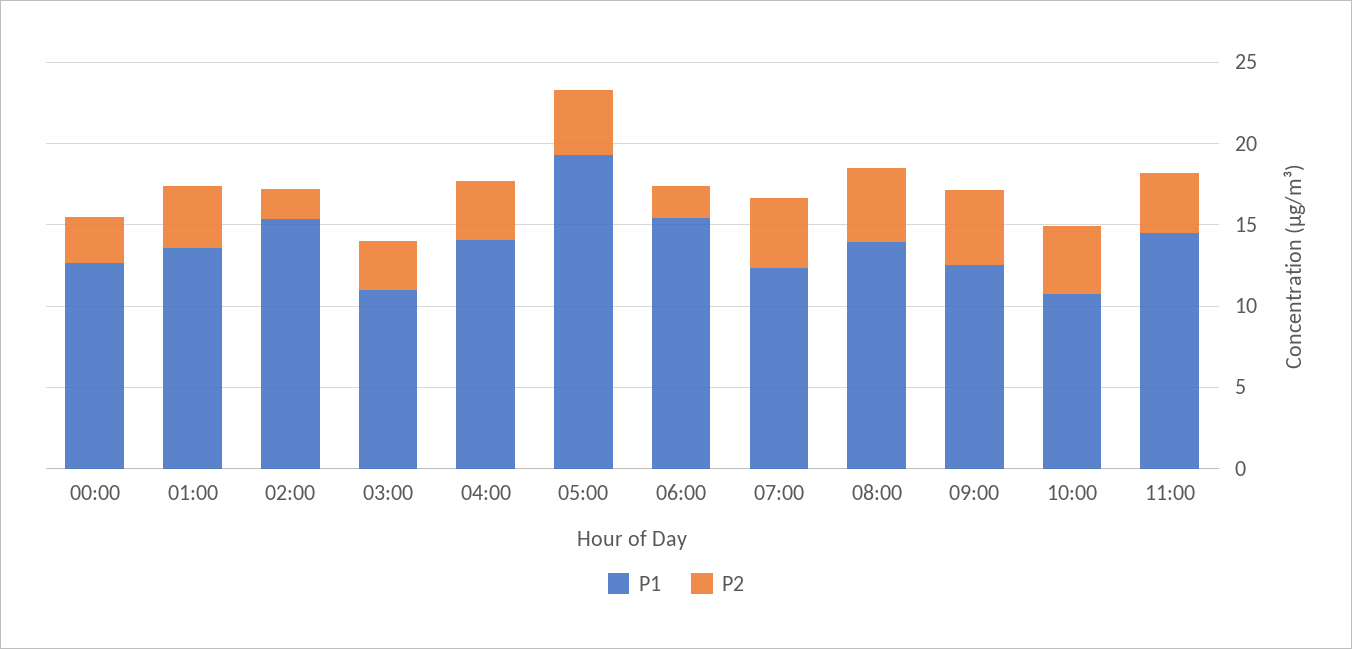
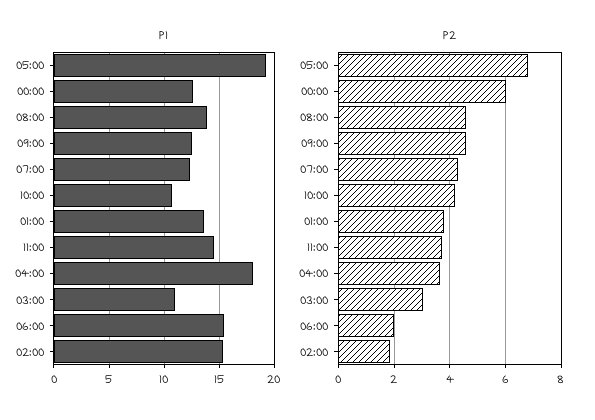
P2, 00:00: 3 -> 6
P1, 04:00: 14 -> 18
P2, 05:00: 4 -> 6.75

